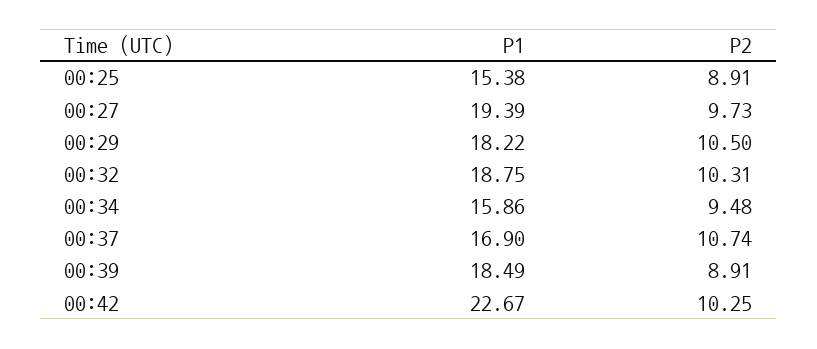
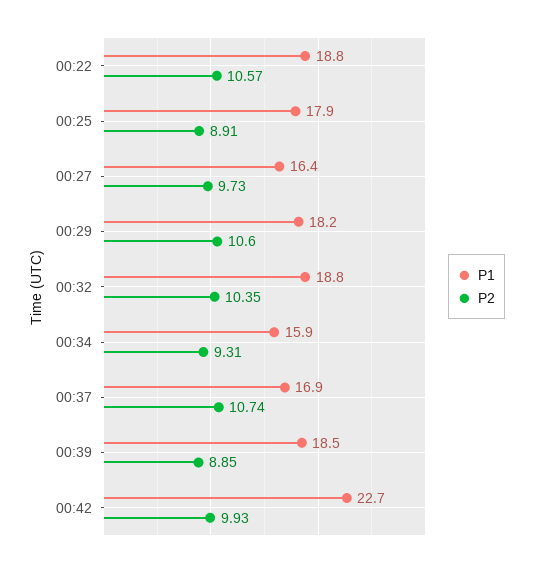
P1, 00:25: 15.38 -> 17.9
P1, 00:27: 19.39 -> 16.4
P2, 00:29: 10.5 -> 10.6
P2, 00:32: 10.31 -> 10.35
P2, 00:34: 9.48 -> 9.31
P2, 00:39: 8.91 -> 8.85
P2, 00:42: 10.25 -> 9.93
P1, 00:22: none -> 18.8
P2, 00:22: none -> 10.57

